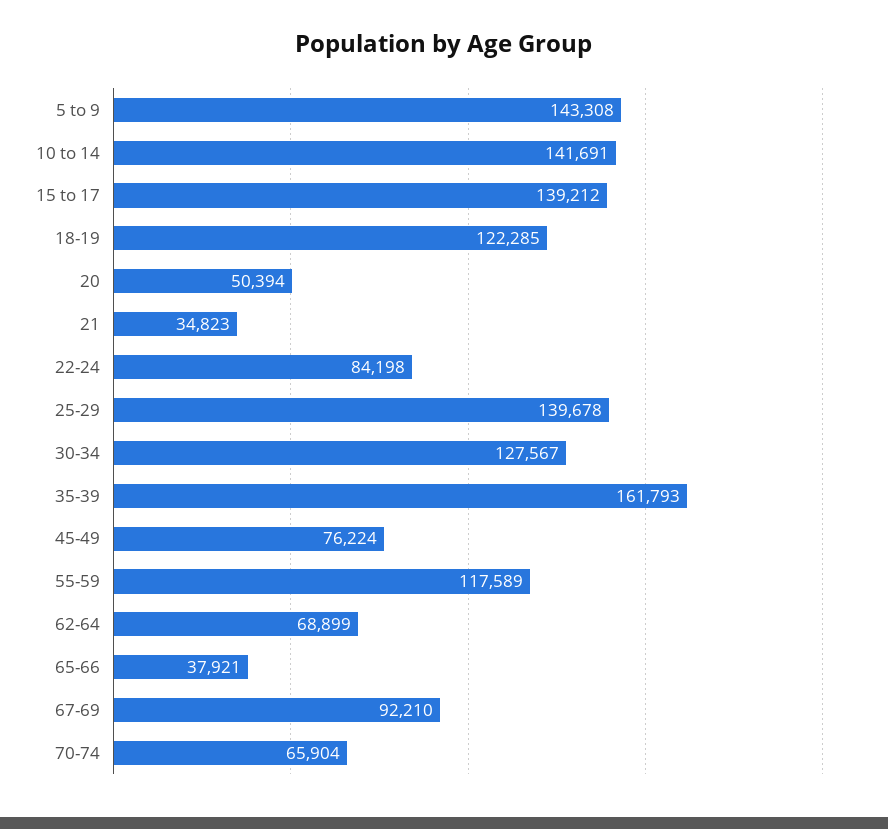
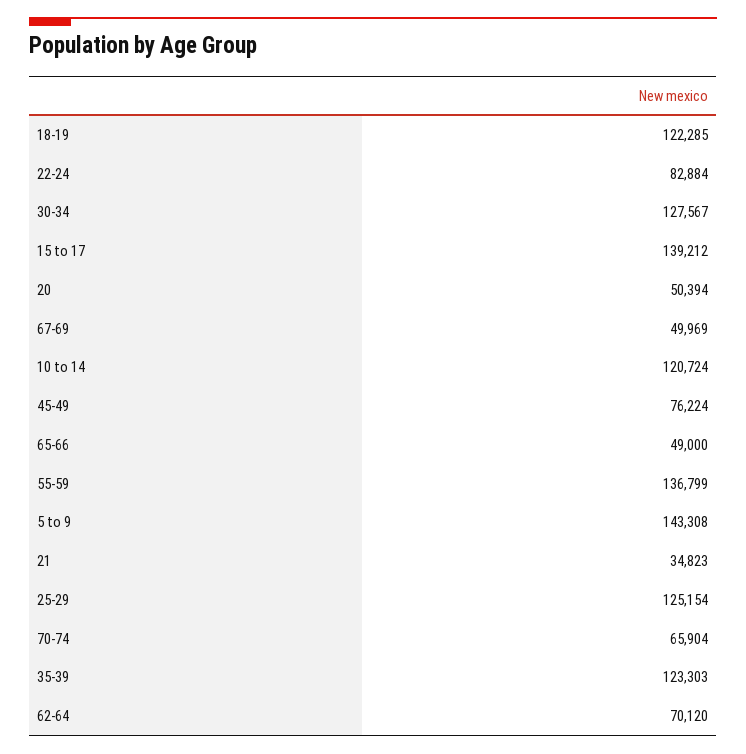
10 to 14: 141691 -> 120724
22-24: 84198 -> 82884
25-29: 139678 -> 125154
35-39: 161793 -> 123303
55-59: 117589 -> 136799
62-64: 68899 -> 70120
65-66: 37921 -> 49000
67-69: 92210 -> 49969

